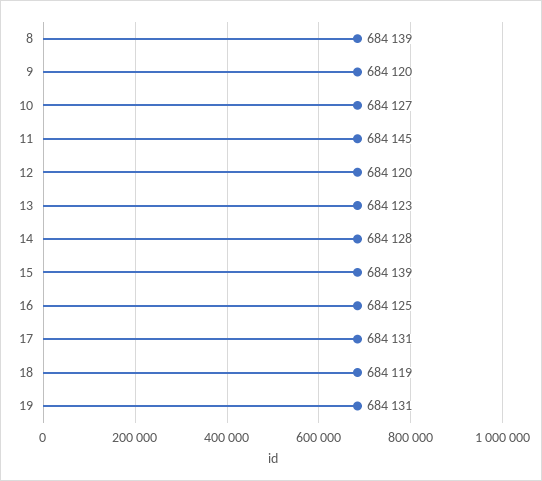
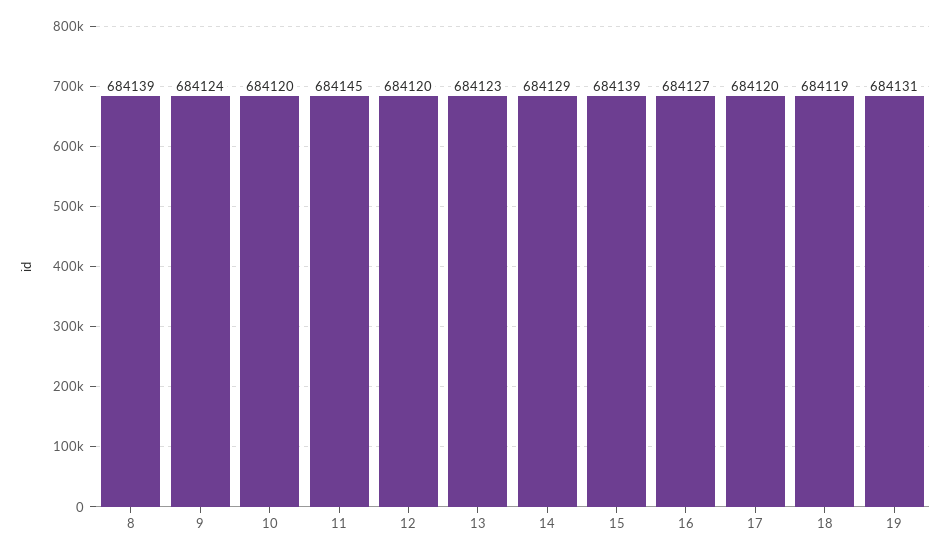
9: 684120 -> 684124
10: 684127 -> 684120
14: 684128 -> 684129
16: 684125 -> 684127
17: 684131 -> 684120

